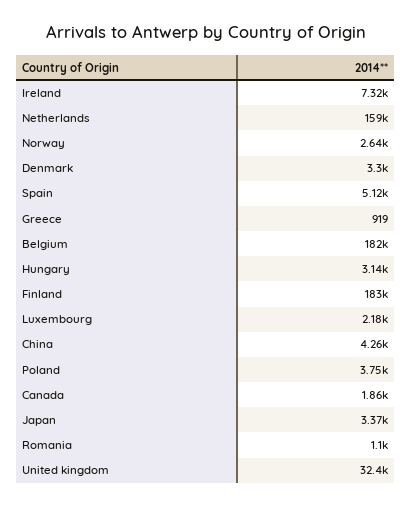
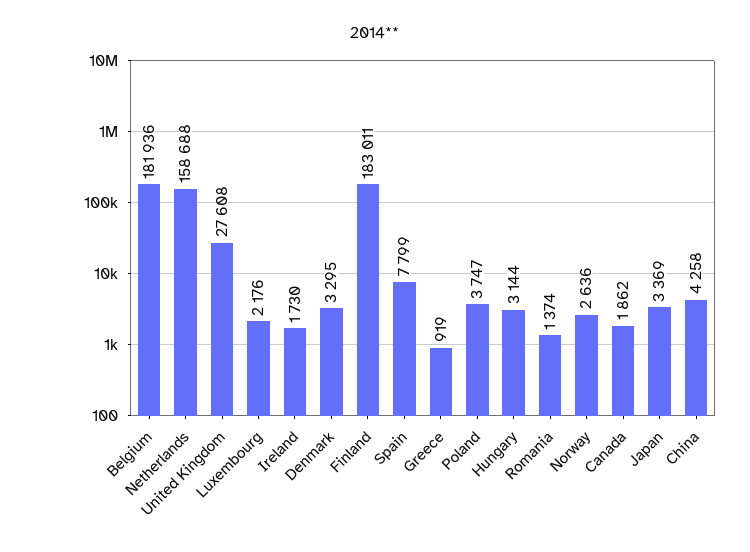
Ireland: 7320 -> 1730
Spain: 5120 -> 7799
Romania: 1100 -> 1374
United kingdom: 32400 -> 27608

